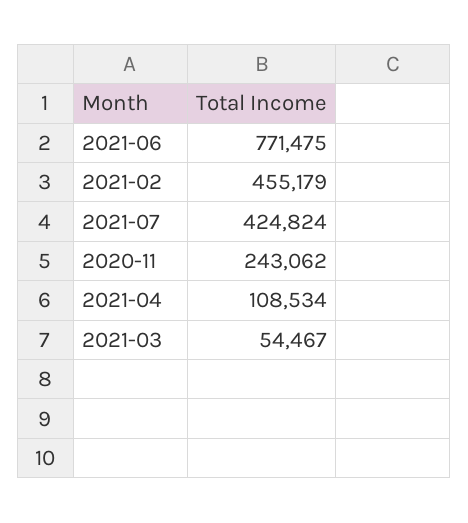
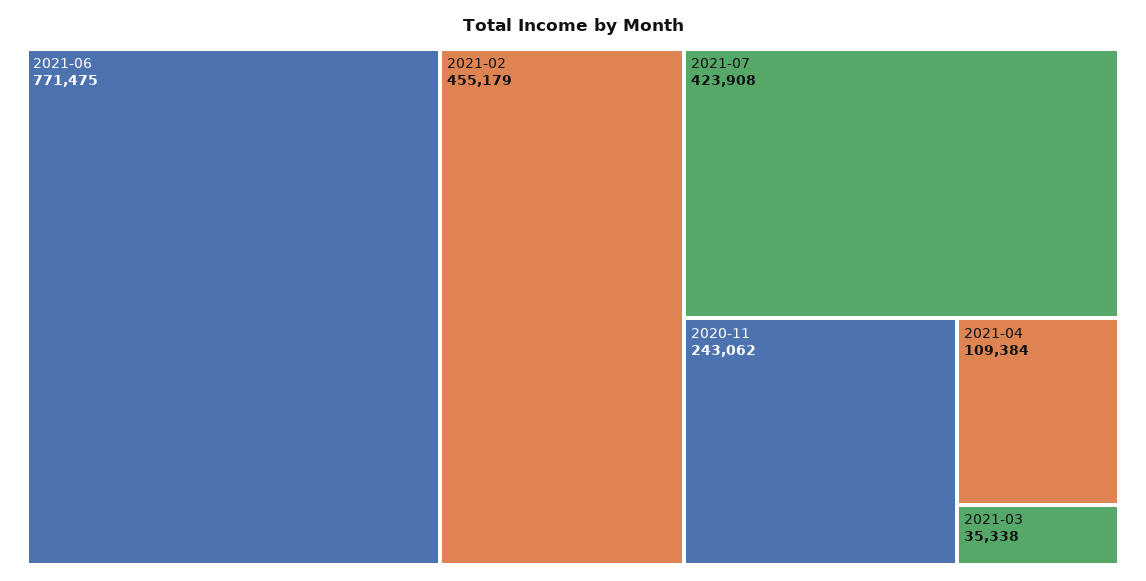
2021-07: 424824 -> 423908
2021-04: 108534 -> 109384
2021-03: 54467 -> 35338

